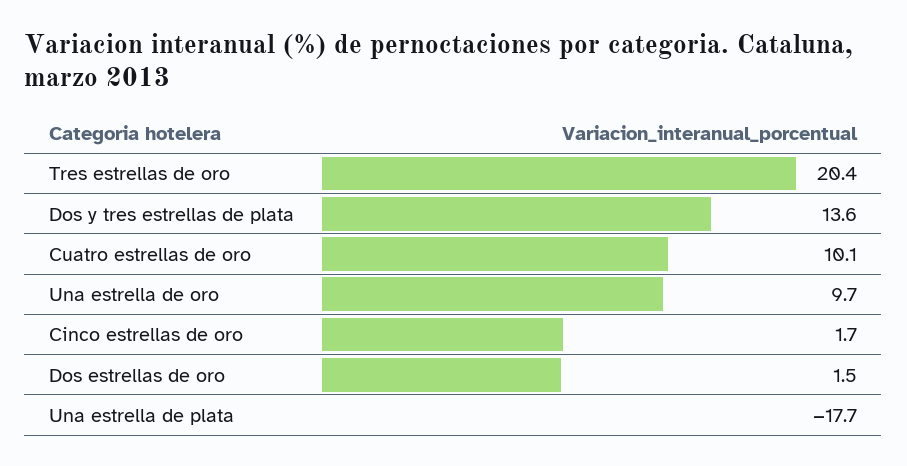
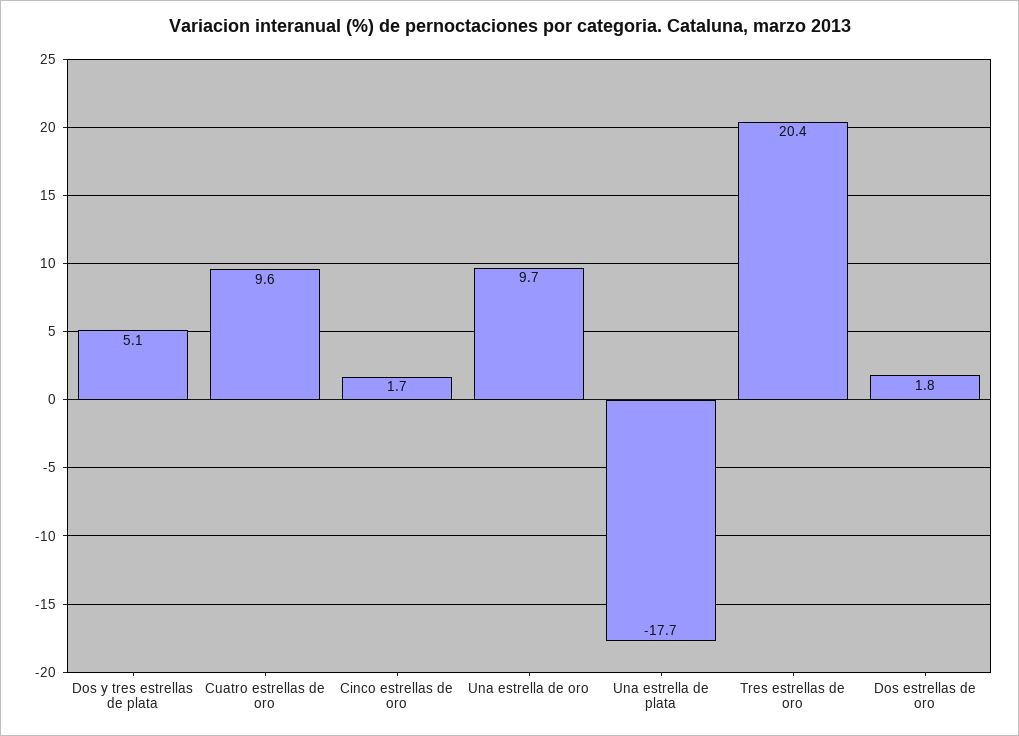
Dos y tres estrellas de plata: 13.6 -> 5.1
Cuatro estrellas de oro: 10.1 -> 9.6
Dos estrellas de oro: 1.5 -> 1.8

